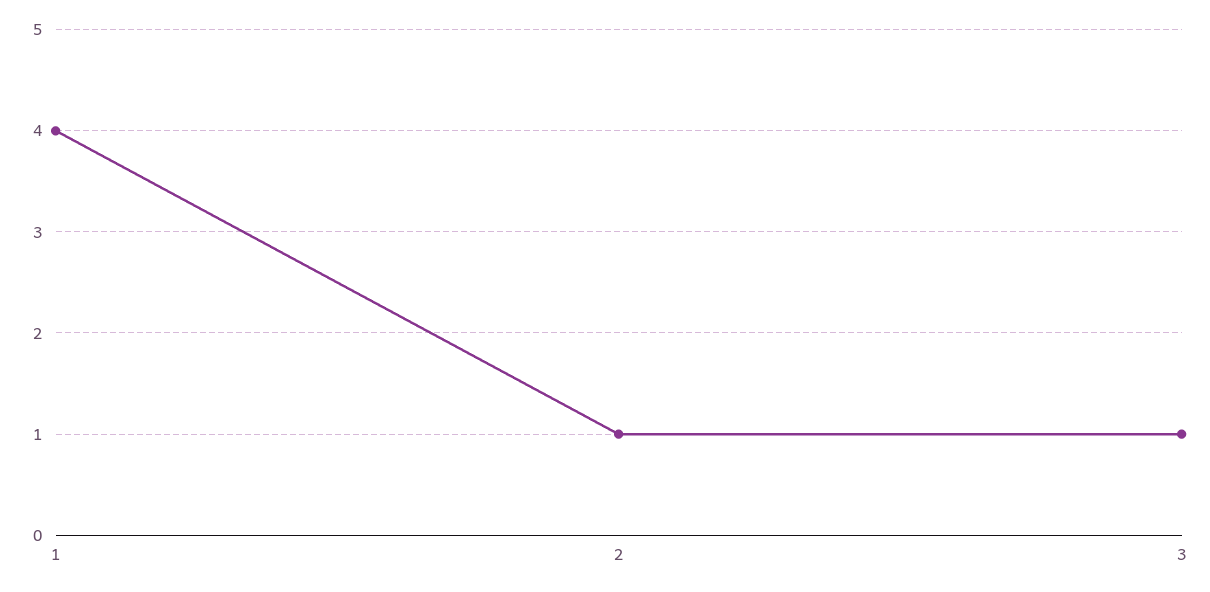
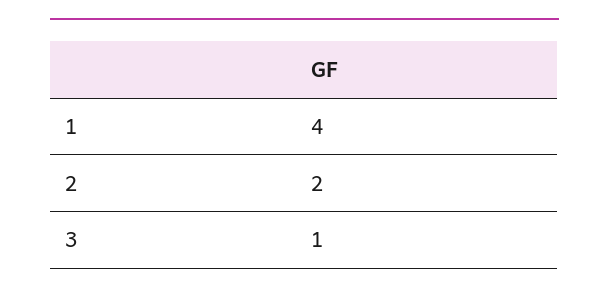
2: 1 -> 2

